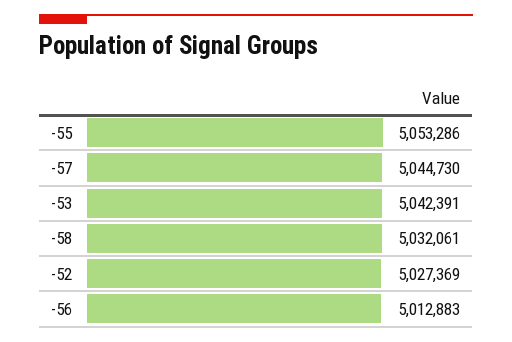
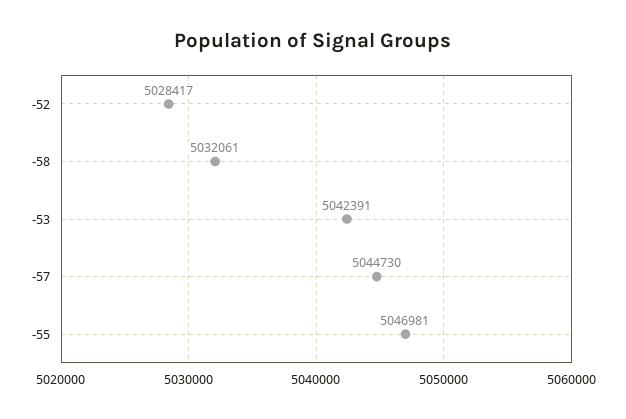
-55: 5053286 -> 5046981
-52: 5027369 -> 5028417
-56: 5012883 -> none

